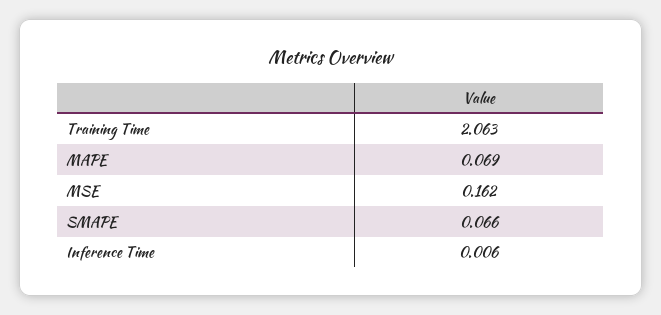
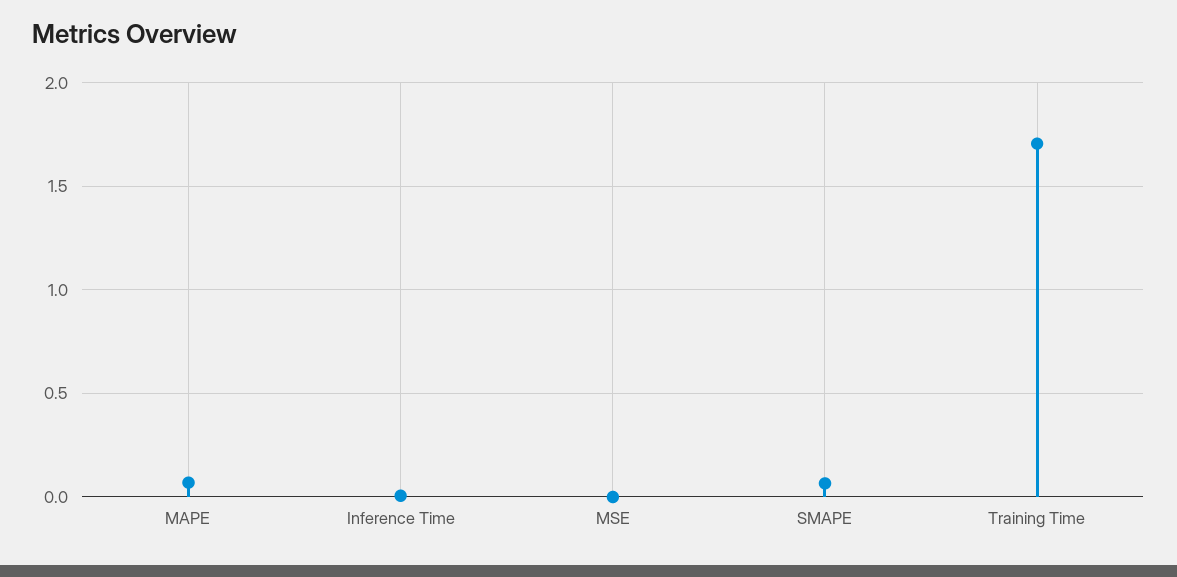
Training Time: 2.063 -> 1.7
MSE: 0.162 -> 0

